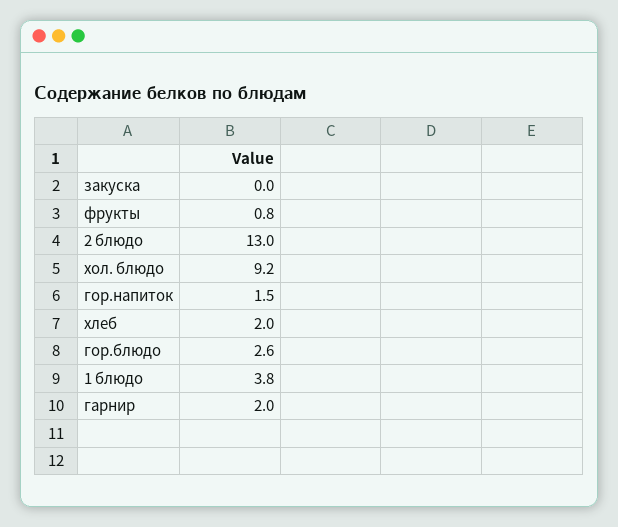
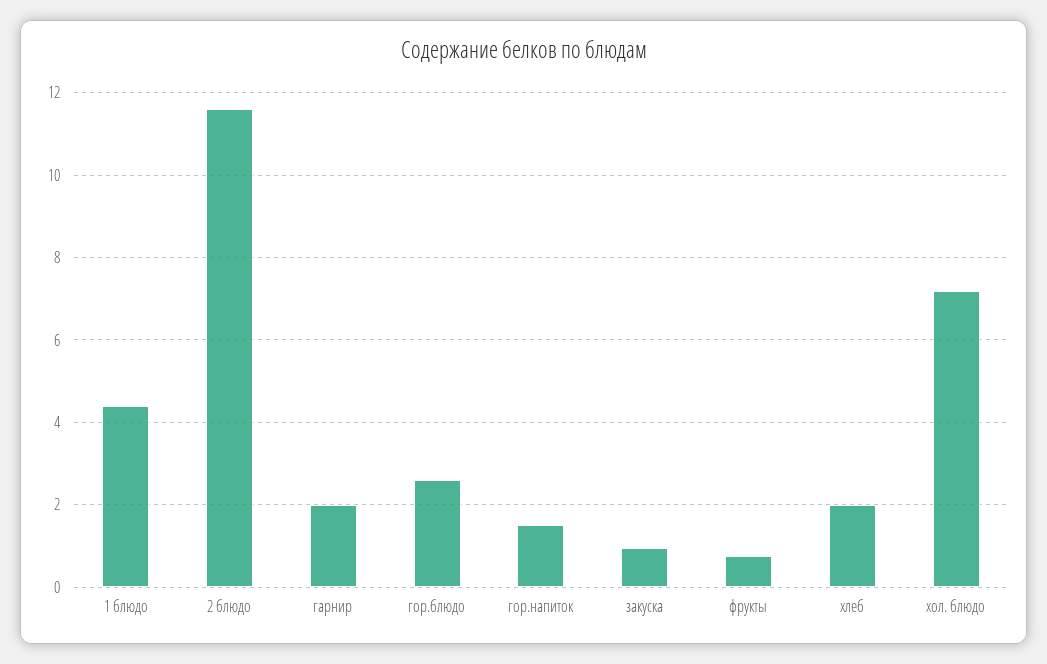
закуска: 0 -> 1
2 блюдо: 13 -> 11.6
хол. блюдо: 9.2 -> 7.2
1 блюдо: 3.8 -> 4.4

